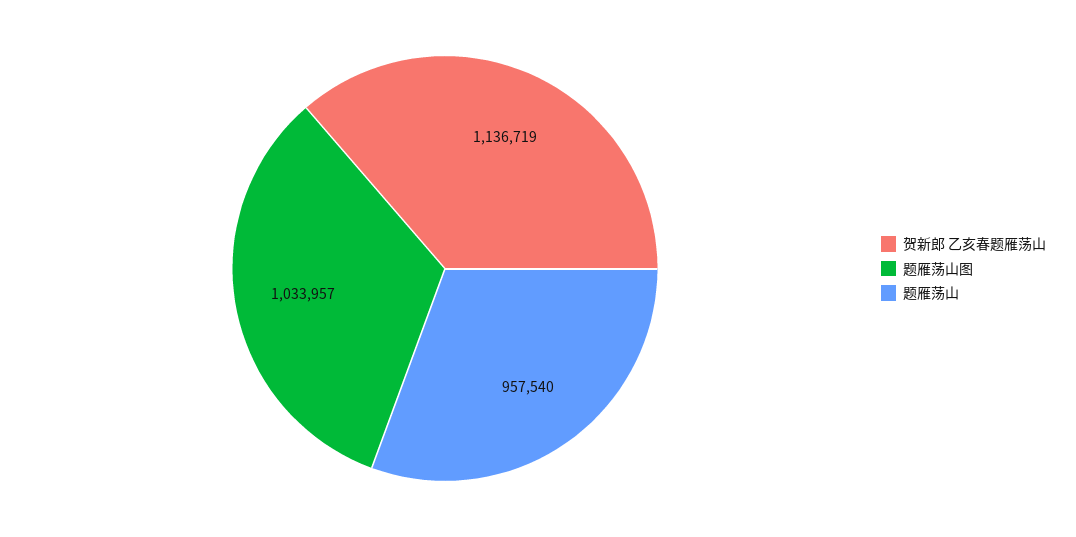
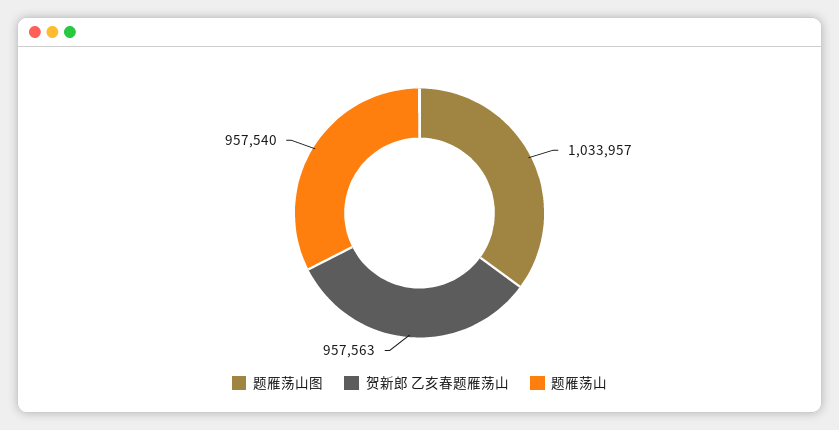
贺新郎 乙亥春题雁荡山: 1136719 -> 957563

